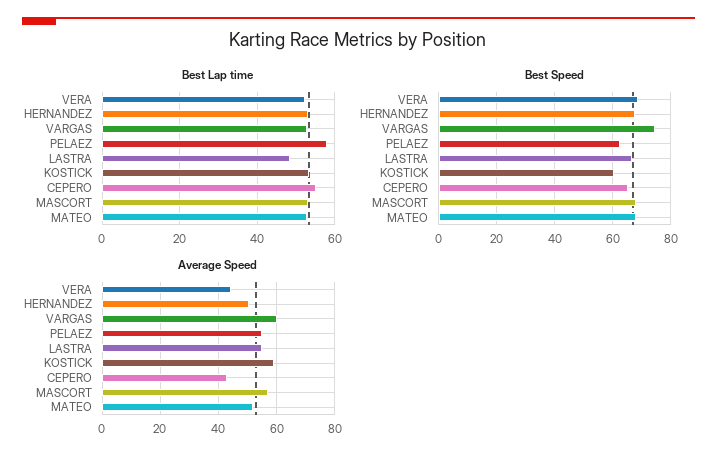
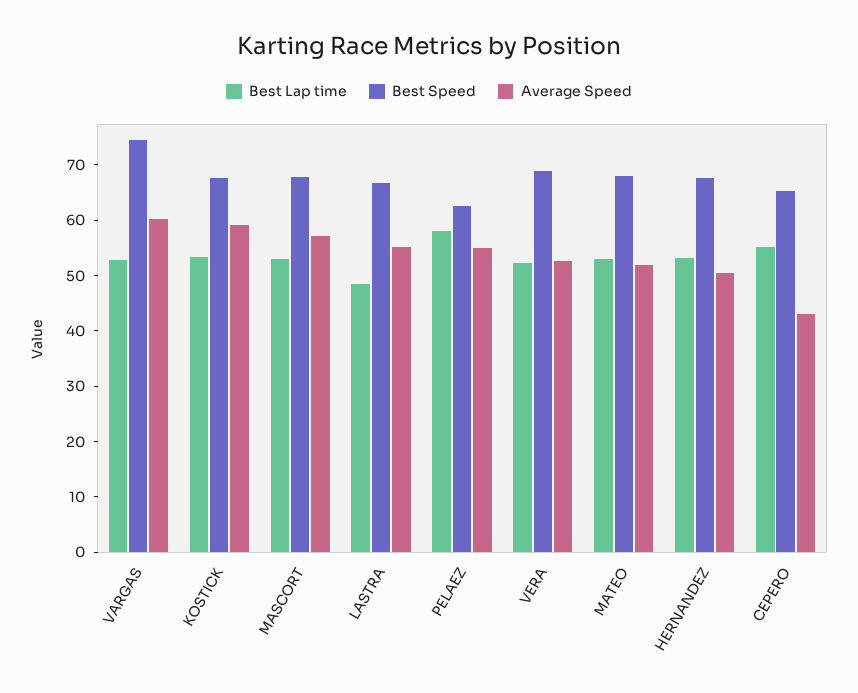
Best Speed, KOSTICK: 60 -> 68
Average Speed, VERA: 45 -> 52

